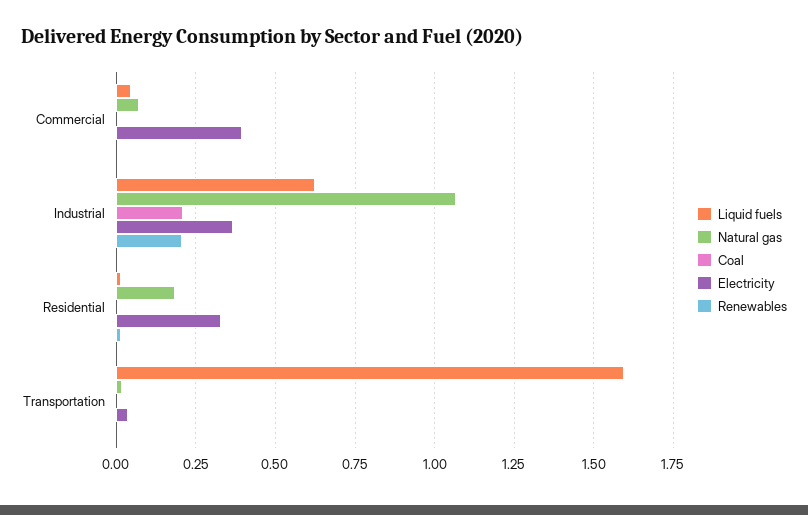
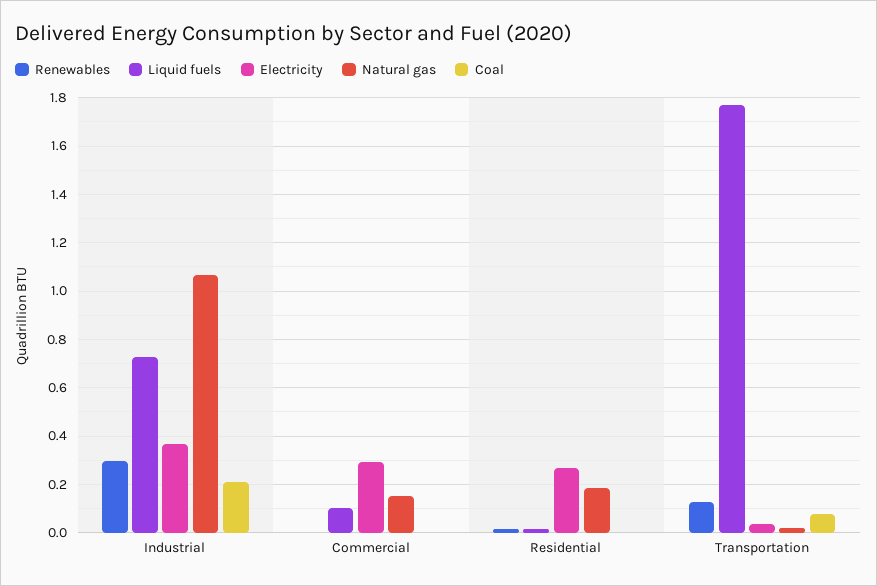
Liquid fuels, Commercial: 0.05 -> 0.1
Natural gas, Commercial: 0.075 -> 0.15
Electricity, Commercial: 0.4 -> 0.3
Liquid fuels, Industrial: 0.625 -> 0.725
Renewables, Industrial: 0.2 -> 0.3
Electricity, Residential: 0.325 -> 0.275
Liquid fuels, Transportation: 1.6 -> 1.775
Coal, Transportation: 0 -> 0.075
Renewables, Transportation: 0 -> 0.125

